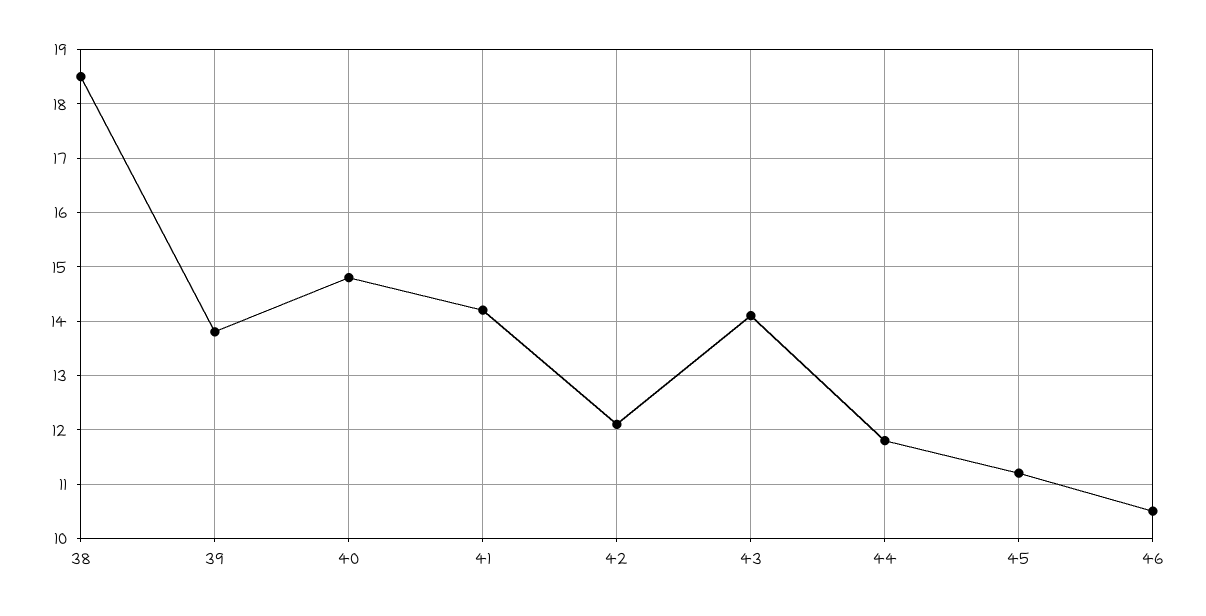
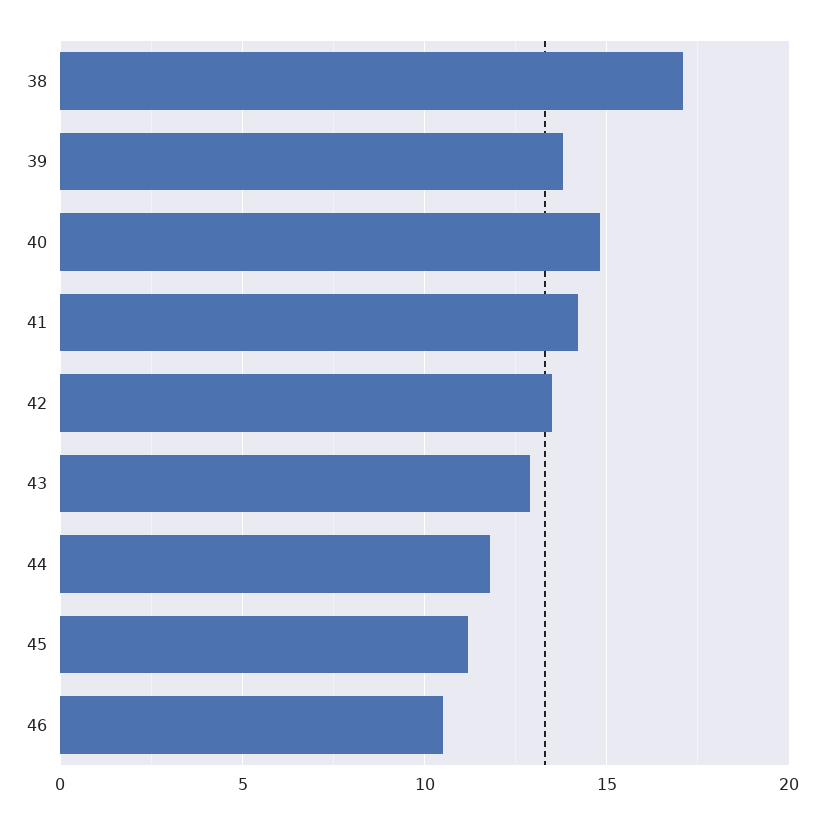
38: 18.5 -> 17
42: 12 -> 13.5
43: 14 -> 13

